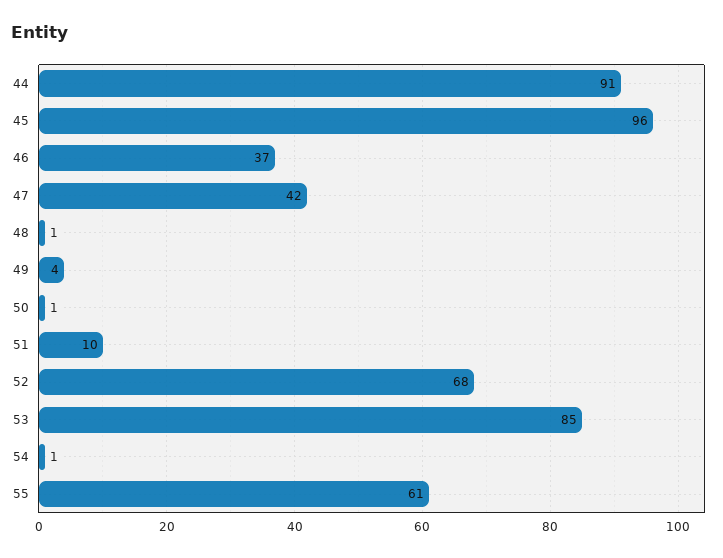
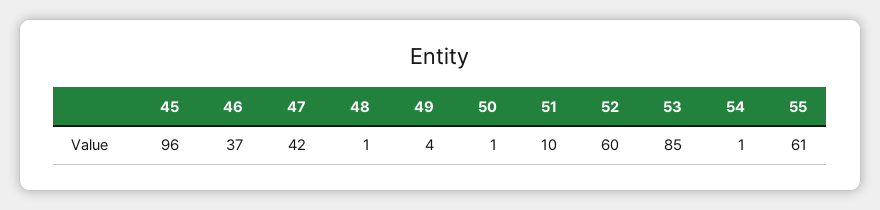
44: 91 -> none
52: 68 -> 60

